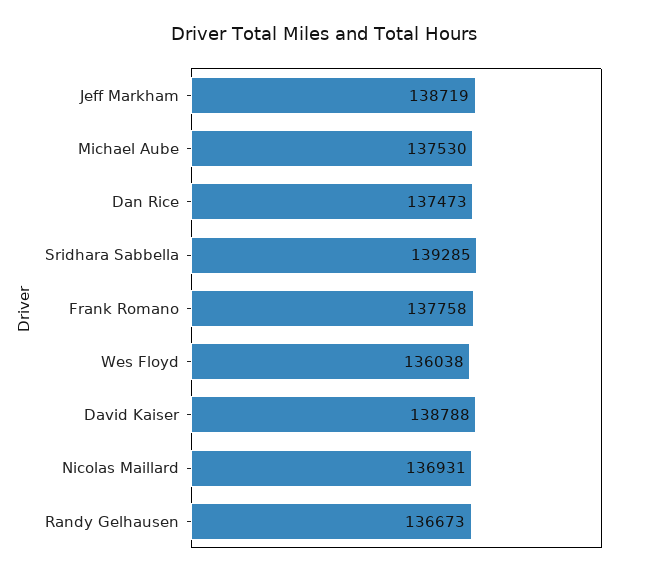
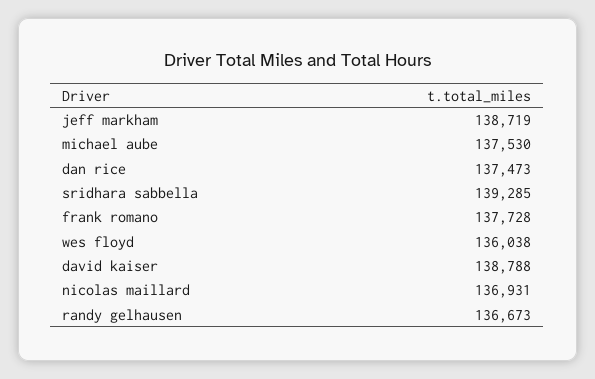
Frank Romano: 137758 -> 137728

